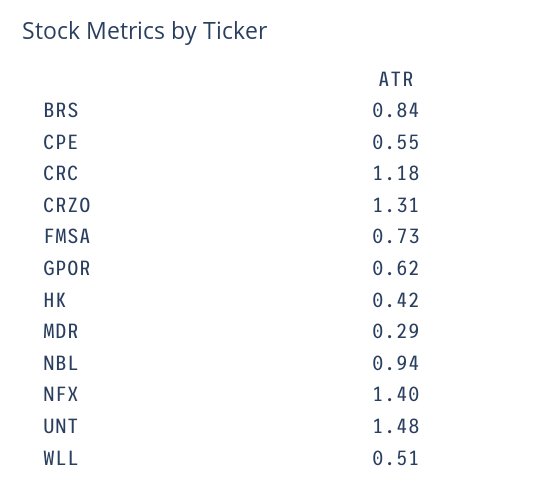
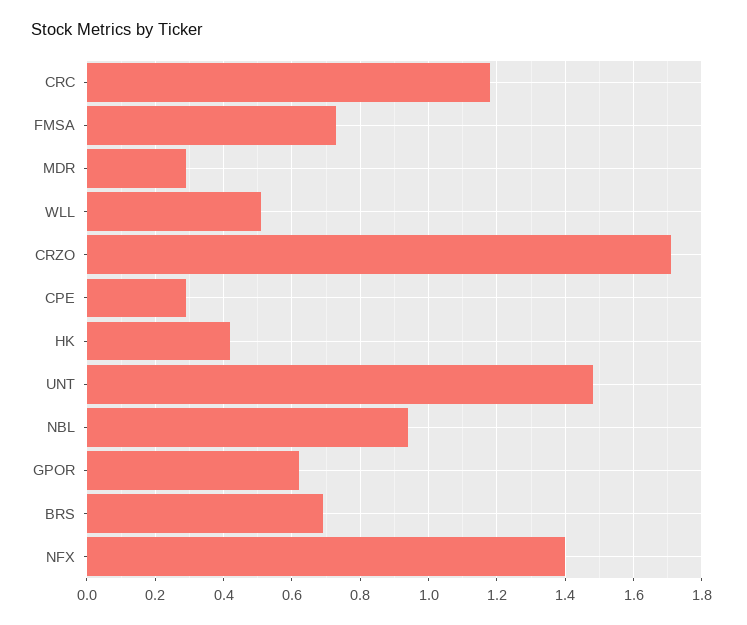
BRS: 0.84 -> 0.7
CPE: 0.55 -> 0.3
CRZO: 1.31 -> 1.7

